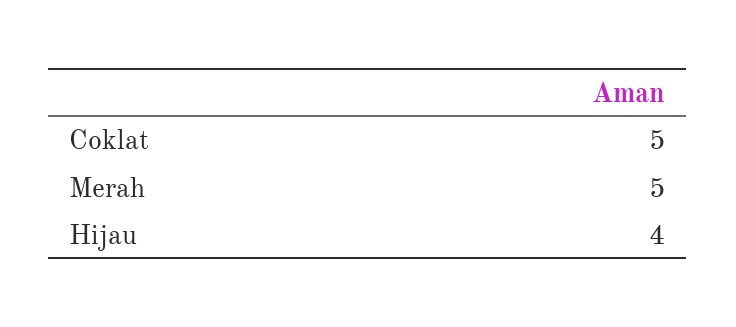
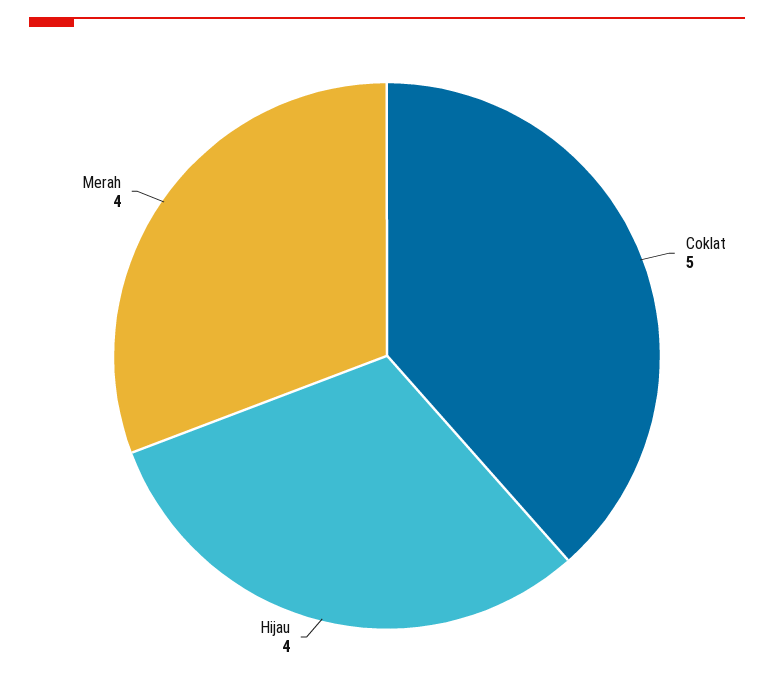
Merah: 5 -> 4

